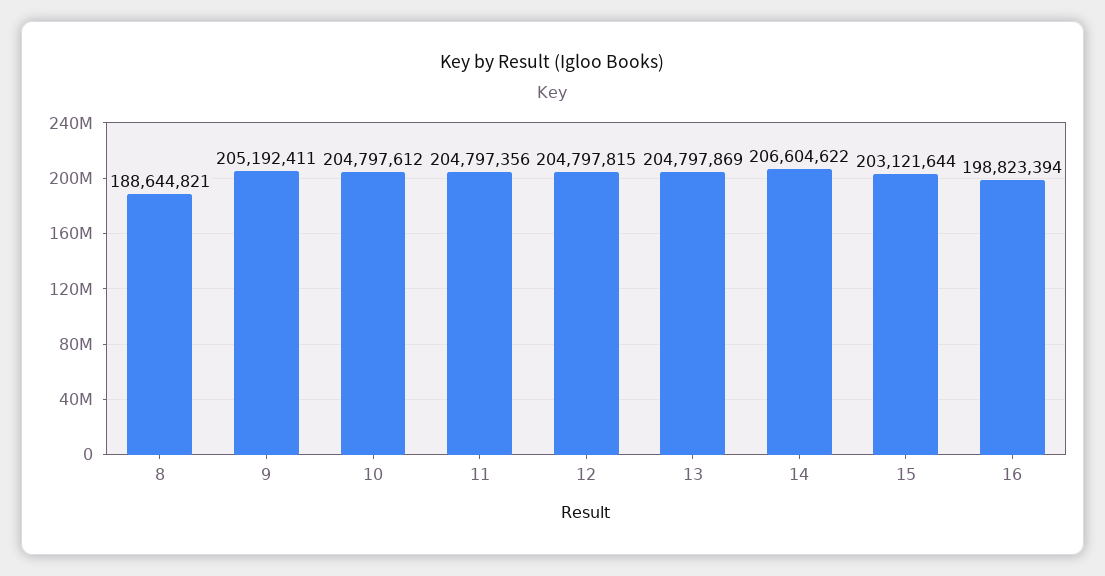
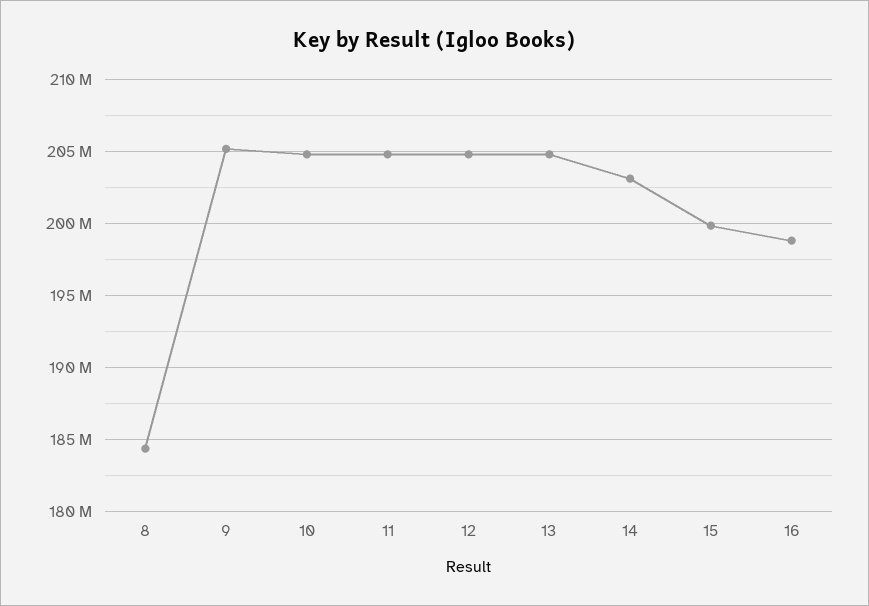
8: 188644821 -> 184500000
14: 206604622 -> 203000000
15: 203121644 -> 200000000

